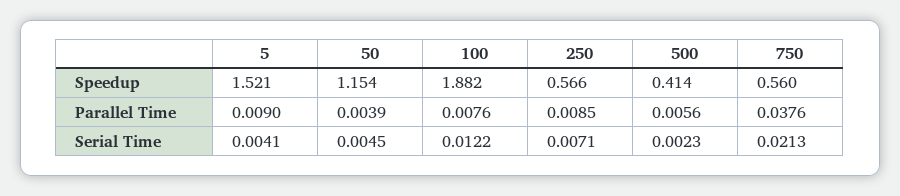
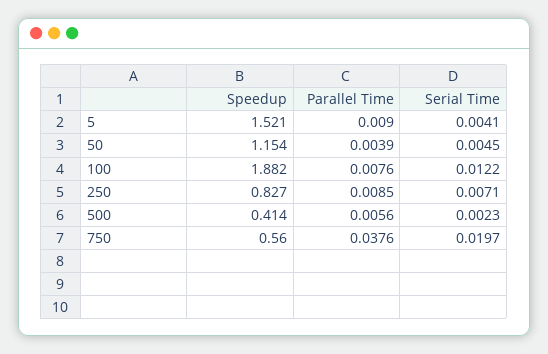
250, Speedup: 0.566 -> 0.827
750, Serial Time: 0.0213 -> 0.0197

